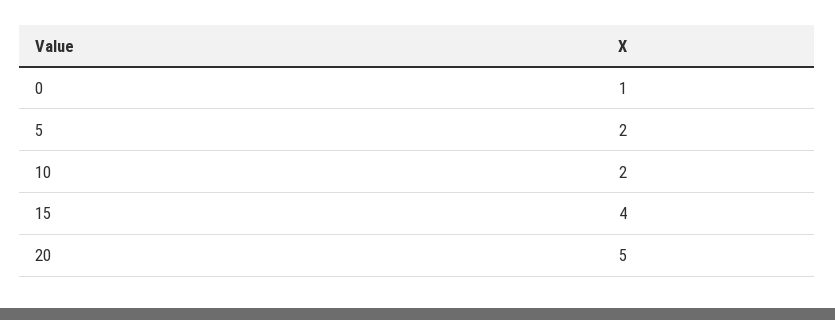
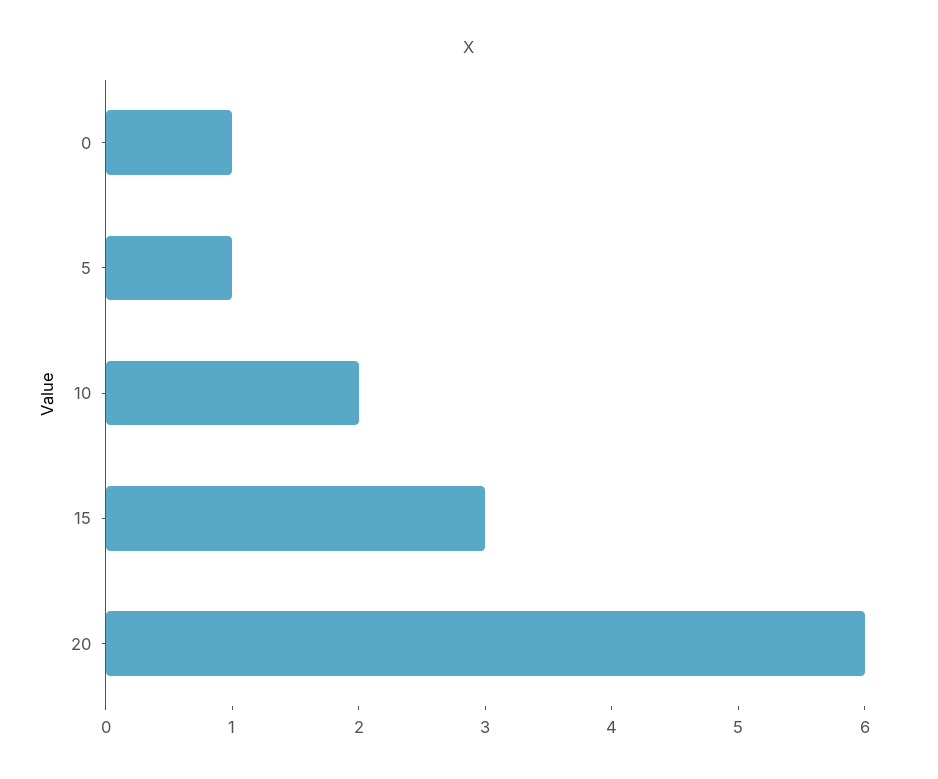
5: 2 -> 1
15: 4 -> 3
20: 5 -> 6

